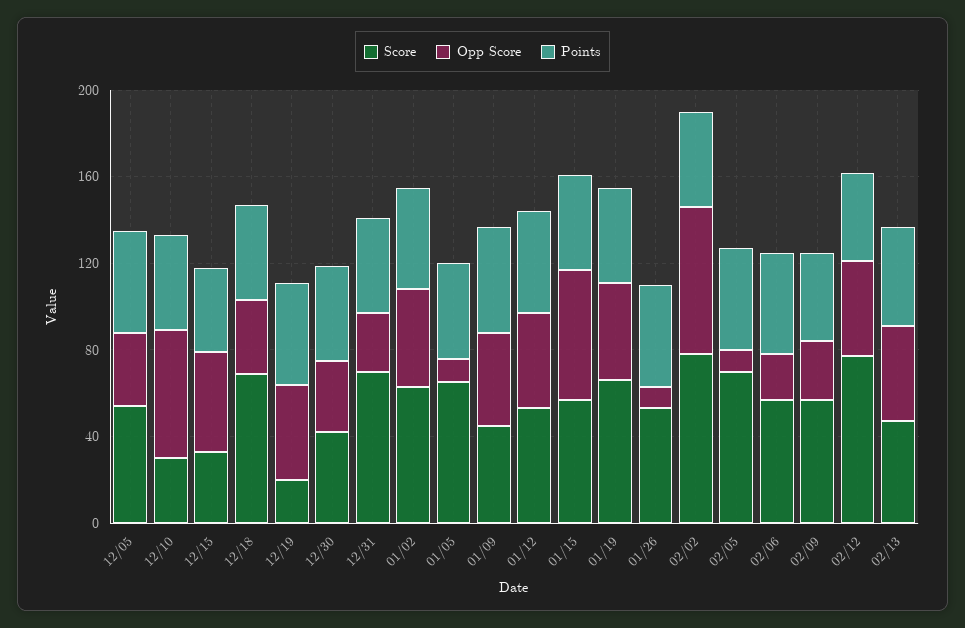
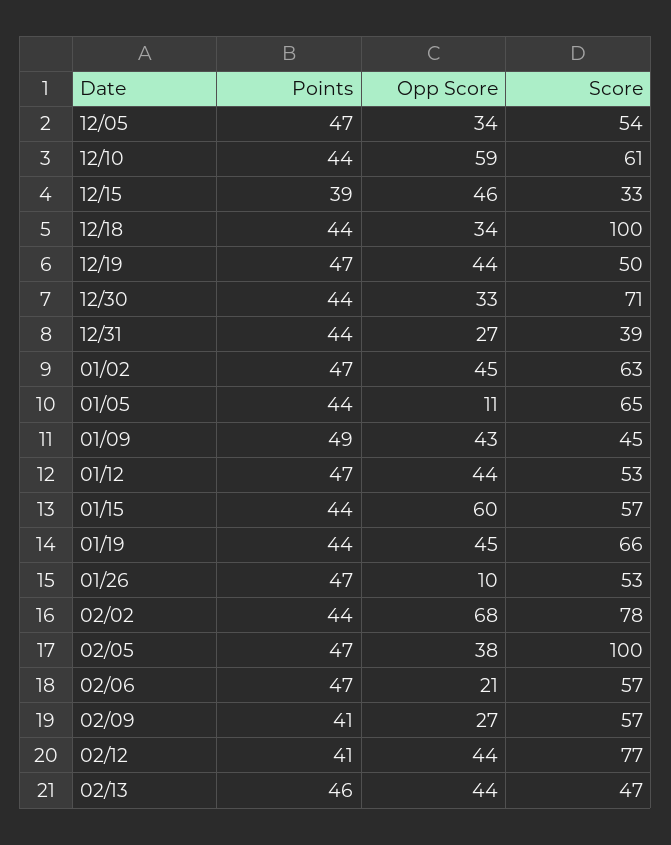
Score, 12/10: 30 -> 61
Score, 12/18: 70 -> 100
Score, 12/19: 20 -> 50
Score, 12/30: 40 -> 71
Score, 12/31: 70 -> 39
Score, 02/05: 70 -> 100
Opp Score, 02/05: 10 -> 38

